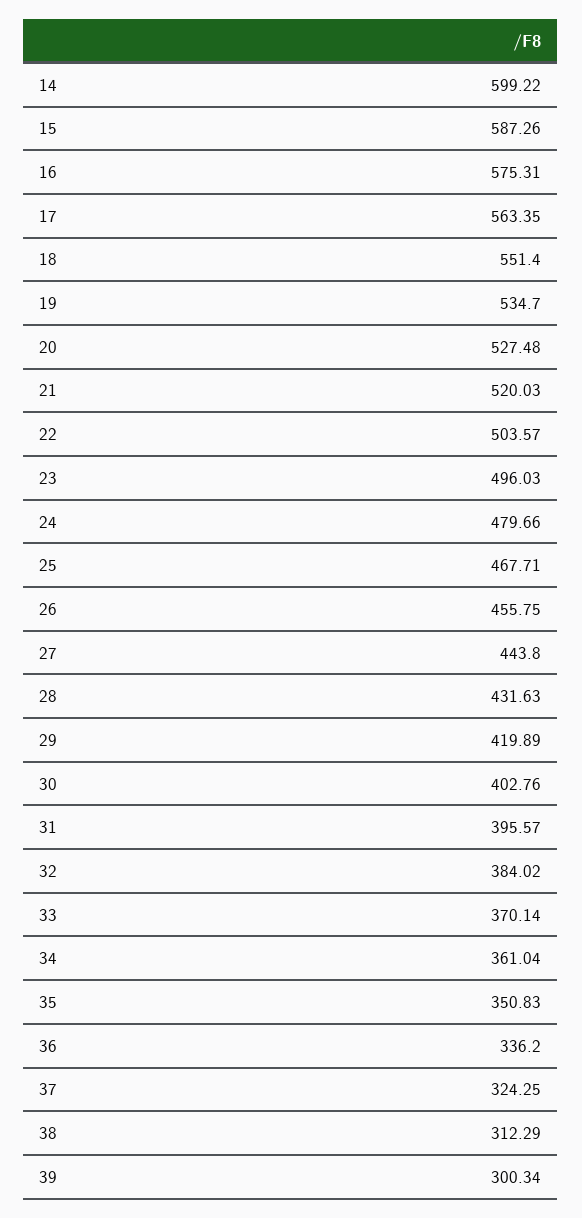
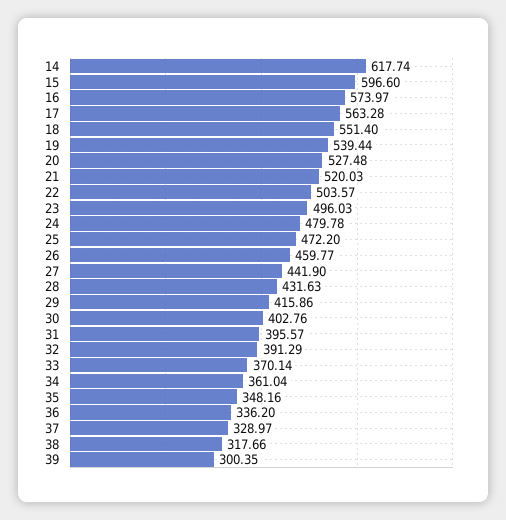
14: 599.22 -> 617.74
15: 587.26 -> 596.6
16: 575.31 -> 573.97
17: 563.35 -> 563.28
19: 534.7 -> 539.44
24: 479.66 -> 479.78
25: 467.71 -> 472.2
26: 455.75 -> 459.77
27: 443.8 -> 441.9
29: 419.89 -> 415.86
32: 384.02 -> 391.29
35: 350.83 -> 348.16
37: 324.25 -> 328.97
38: 312.29 -> 317.66
39: 300.34 -> 300.35

